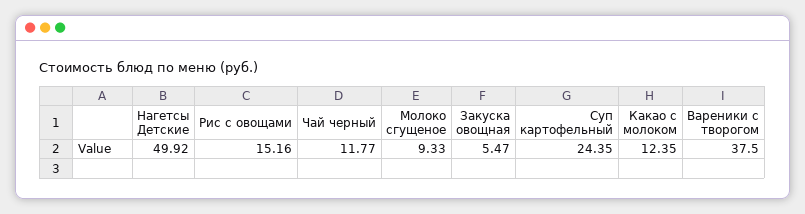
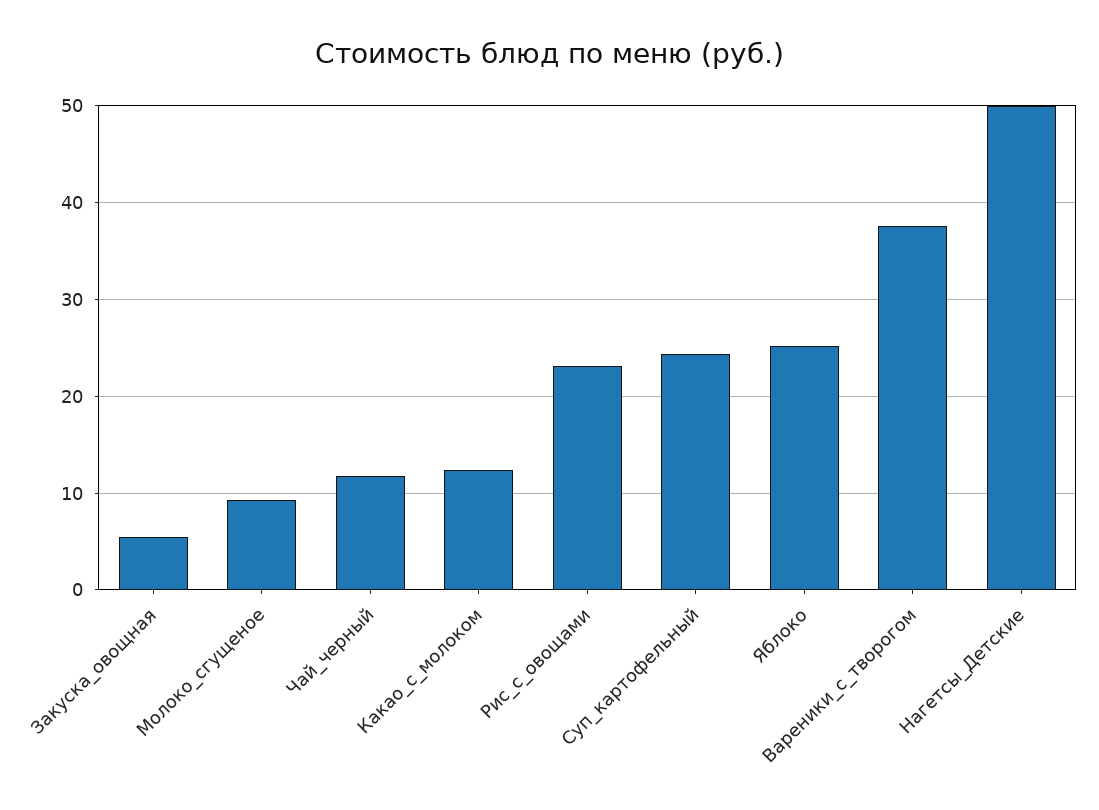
Рис с овощами: 15.16 -> 23
Яблоко: none -> 25

